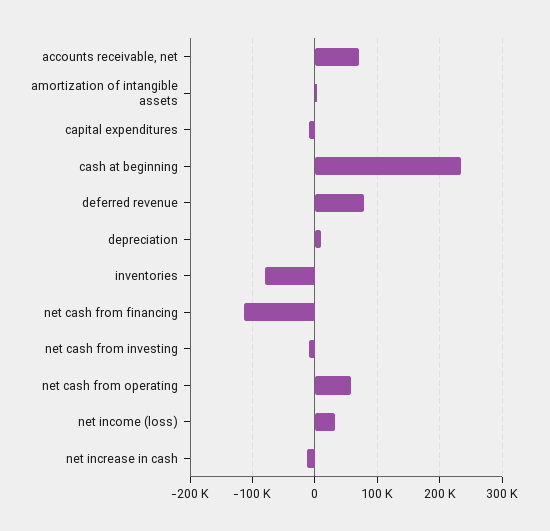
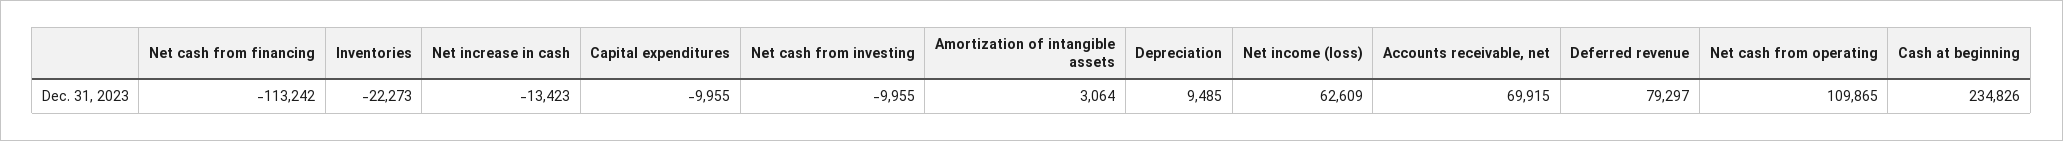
inventories: -80000 -> -22273
net cash from operating: 60000 -> 109865
net income (loss): 30000 -> 62609

